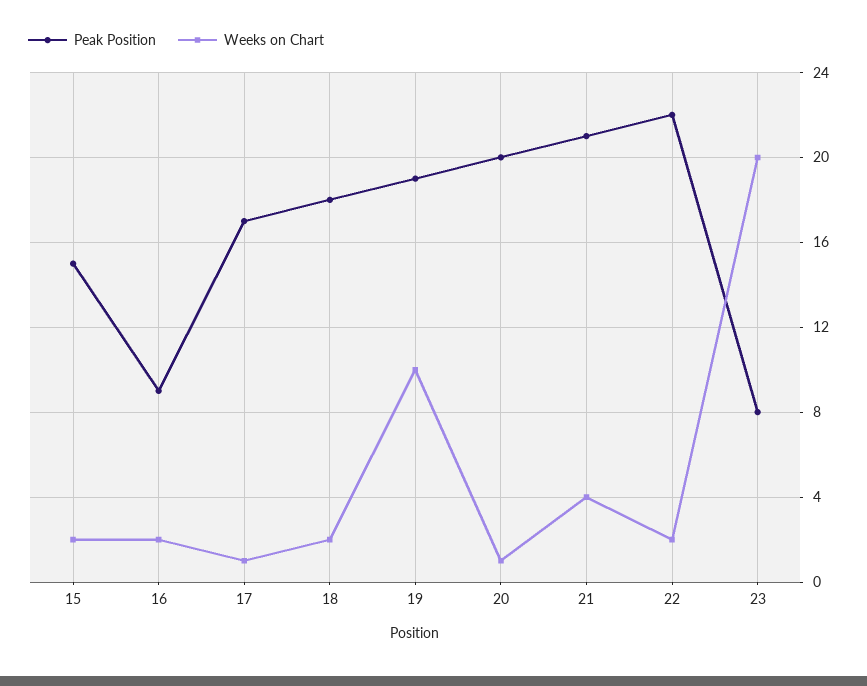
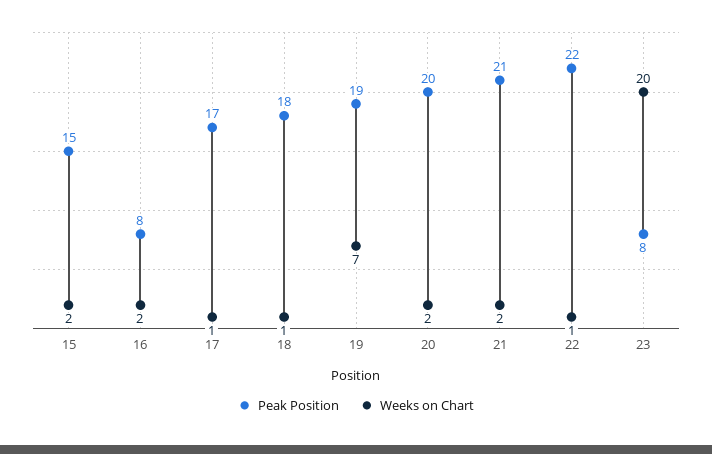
Peak Position, 16: 9 -> 8
Weeks on Chart, 18: 2 -> 1
Weeks on Chart, 19: 10 -> 7
Weeks on Chart, 20: 1 -> 2
Weeks on Chart, 21: 4 -> 2
Weeks on Chart, 22: 2 -> 1

